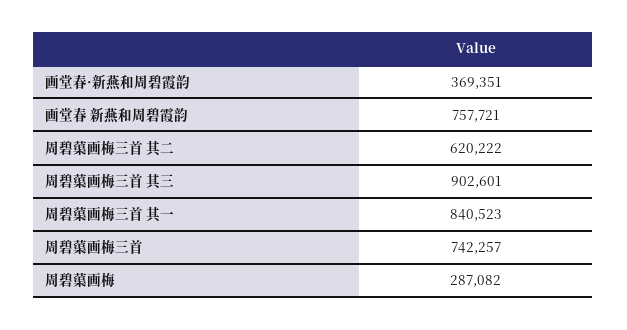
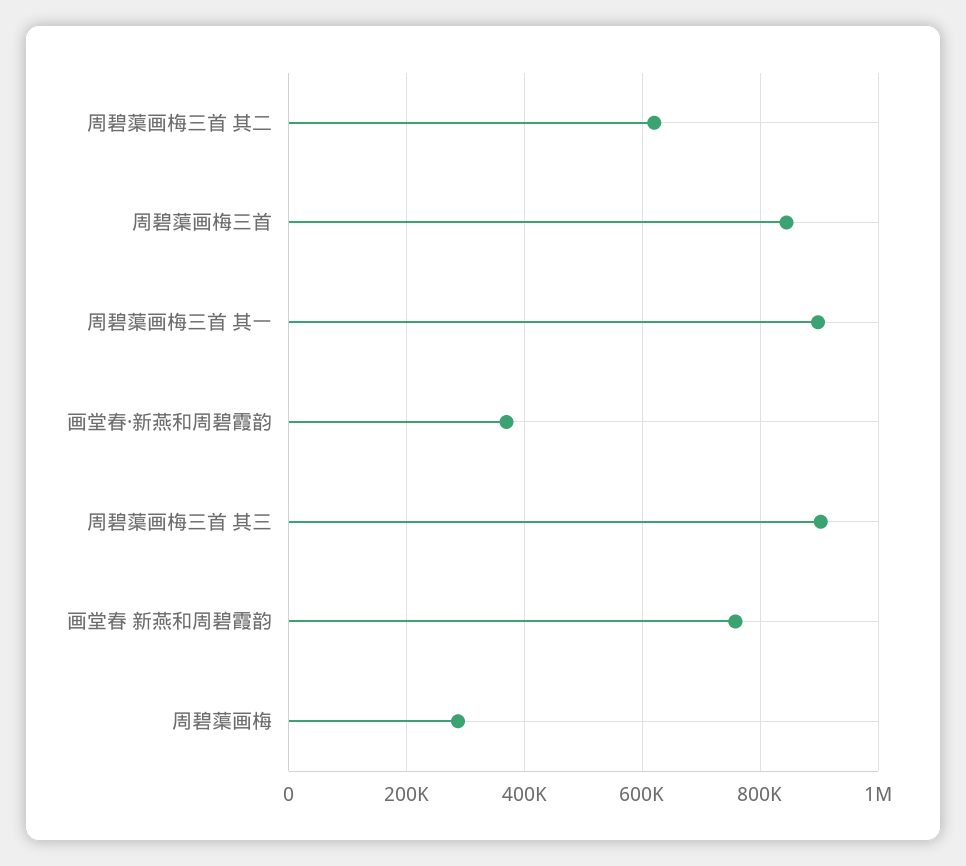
周碧蕖画梅三首 其一: 840523 -> 900000
周碧蕖画梅三首: 742257 -> 840000

